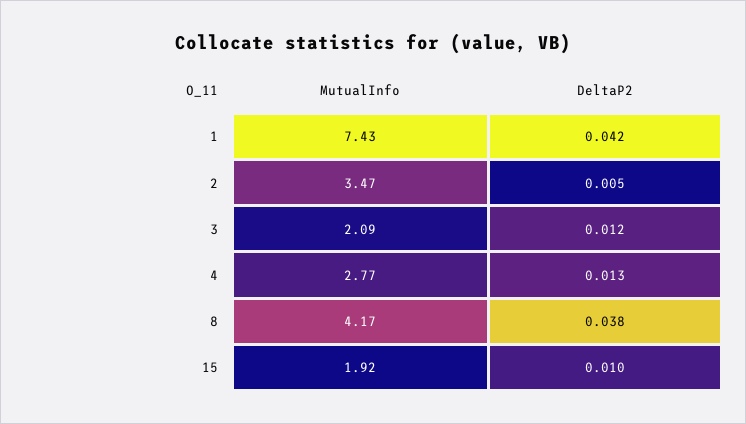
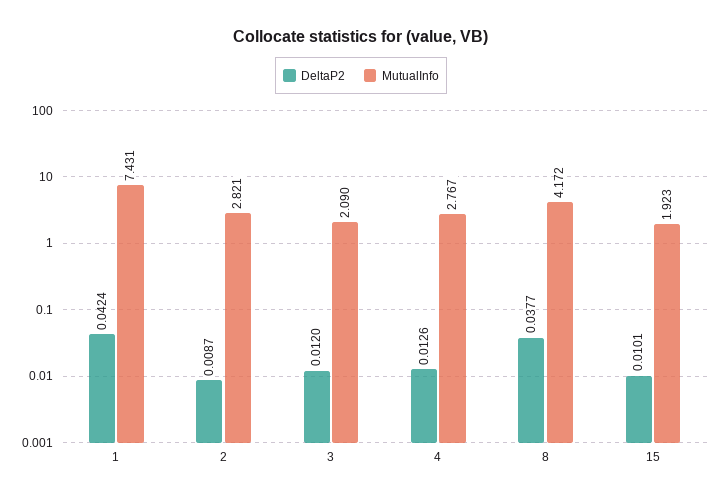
MutualInfo, 2: 3.47 -> 2.821
DeltaP2, 2: 0.005 -> 0.0087

